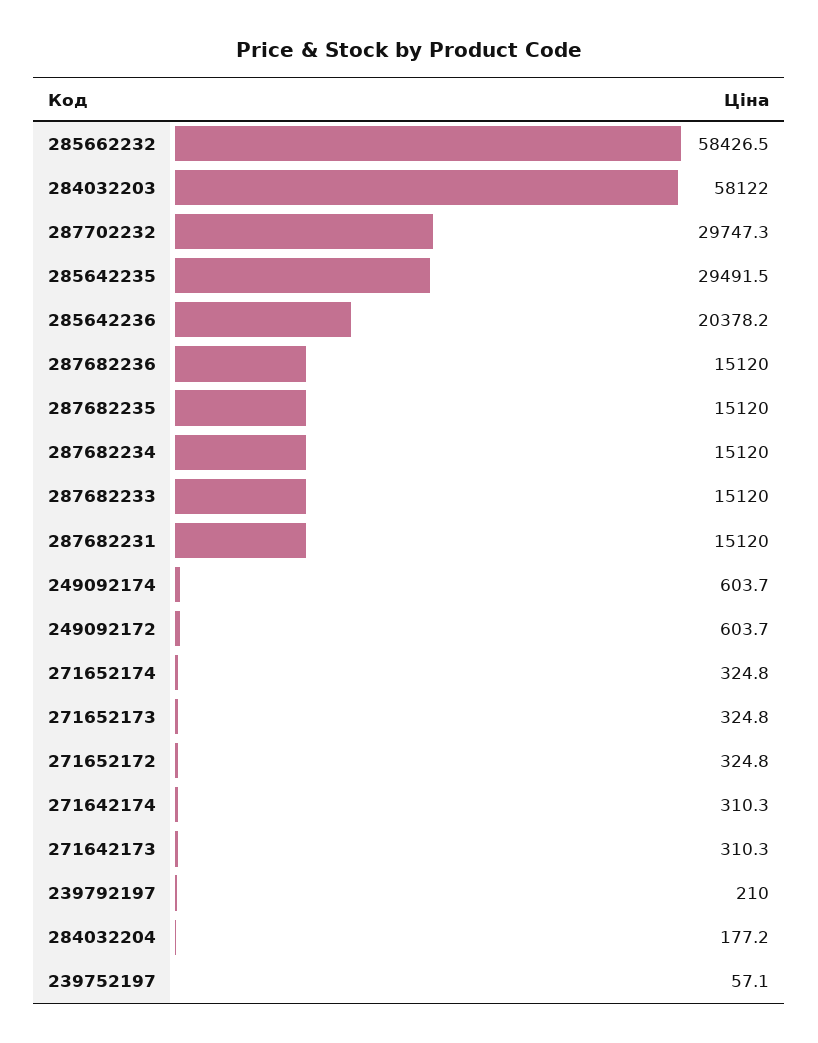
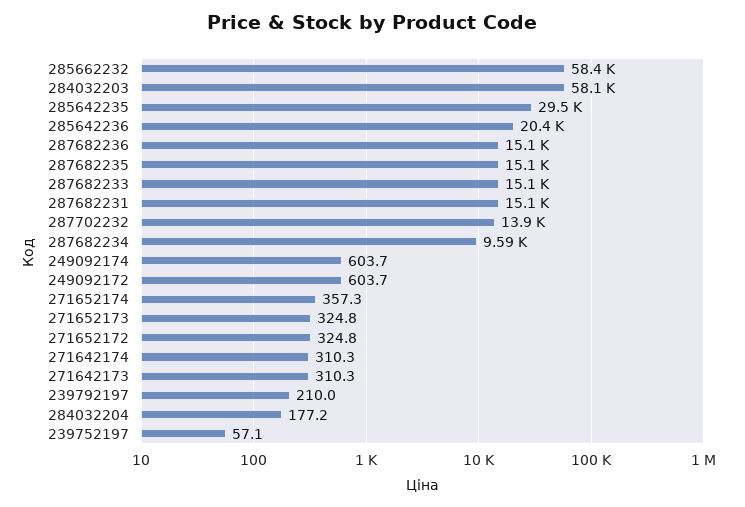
287702232: 29747.3 -> 13900
287682234: 15120 -> 9590
271652174: 324.8 -> 357.3

